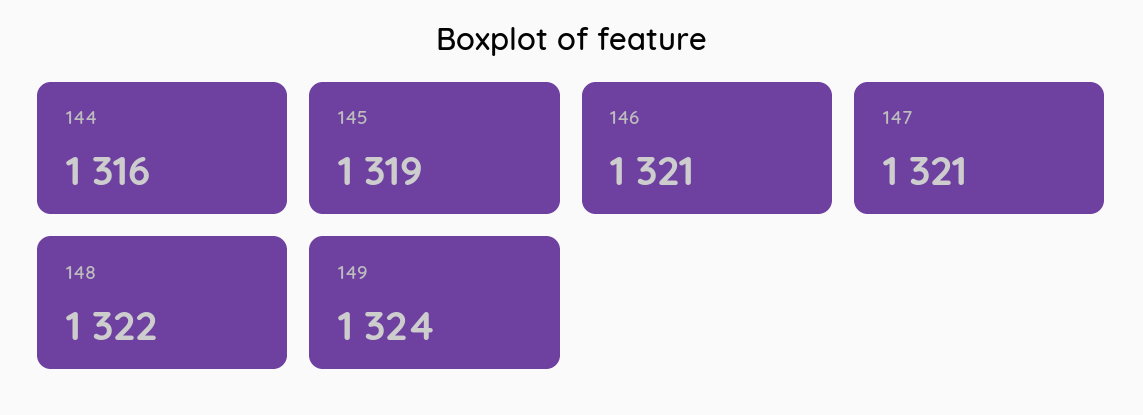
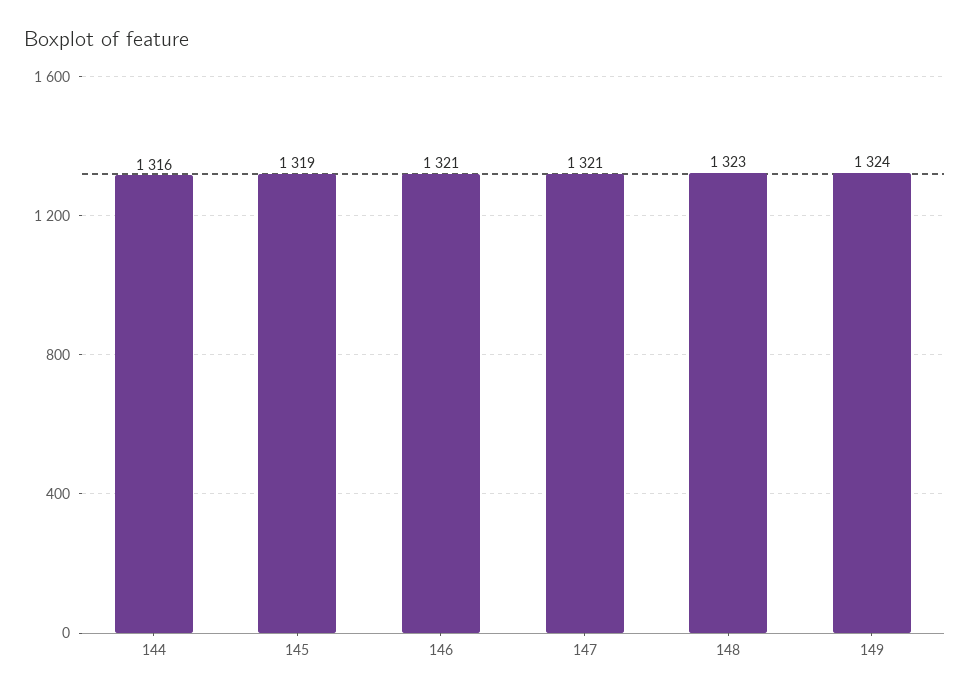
148: 1322 -> 1323

